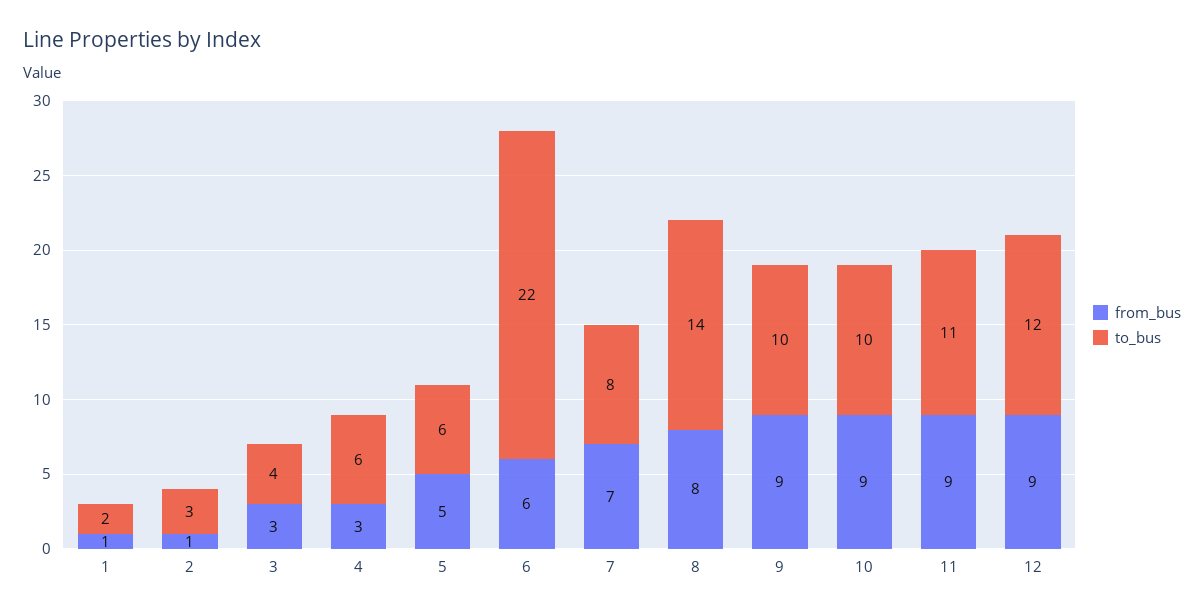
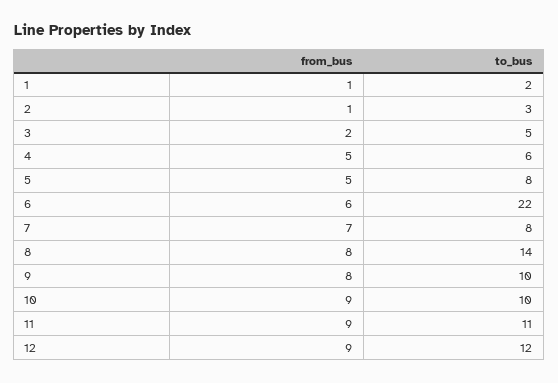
from_bus, 3: 3 -> 2
to_bus, 3: 4 -> 5
from_bus, 4: 3 -> 5
to_bus, 5: 6 -> 8
from_bus, 9: 9 -> 8

